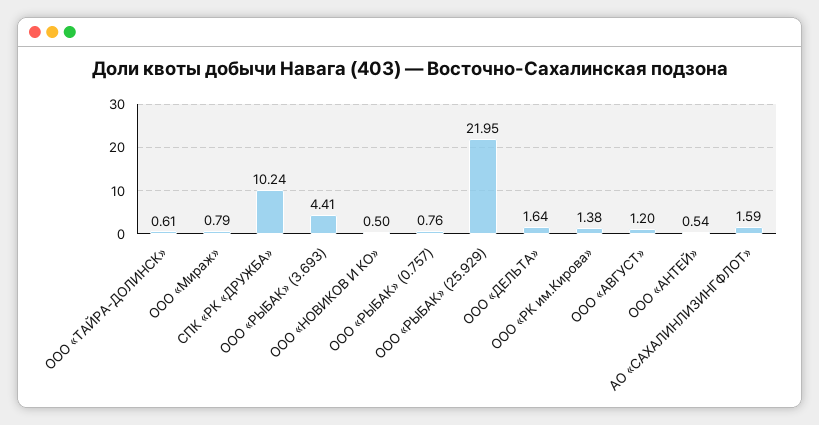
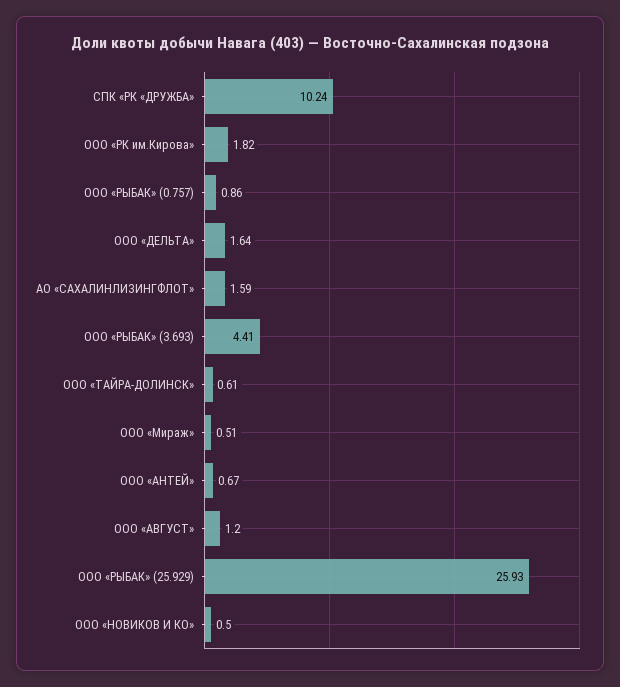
ООО «Мираж»: 0.79 -> 0.51
ООО «РЫБАК» (0.757): 0.76 -> 0.86
ООО «РЫБАК» (25.929): 21.95 -> 25.93
ООО «РК им.Кирова»: 1.38 -> 1.82
ООО «АНТЕЙ»: 0.54 -> 0.67

